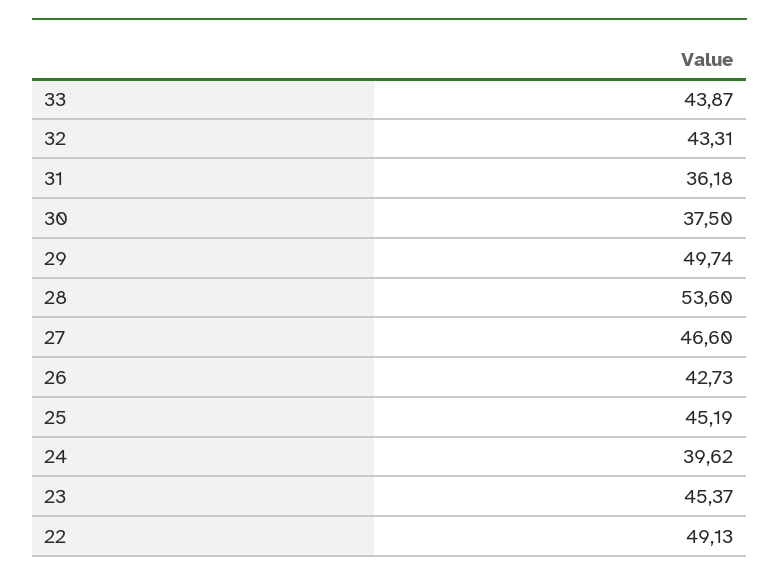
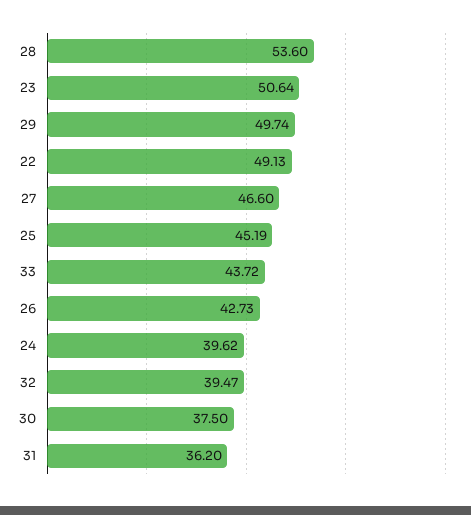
33: 43.87 -> 43.72
32: 43.31 -> 39.47
31: 36.18 -> 36.2
23: 45.37 -> 50.64

